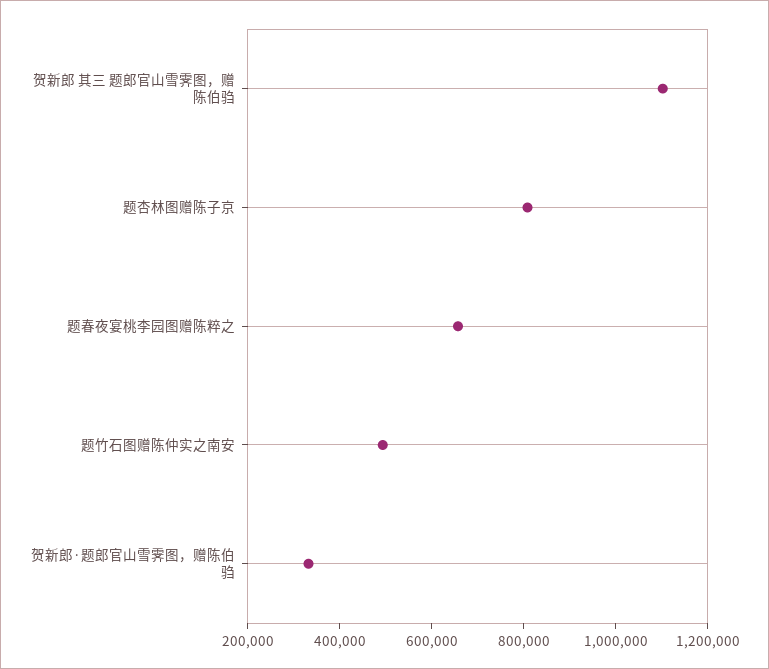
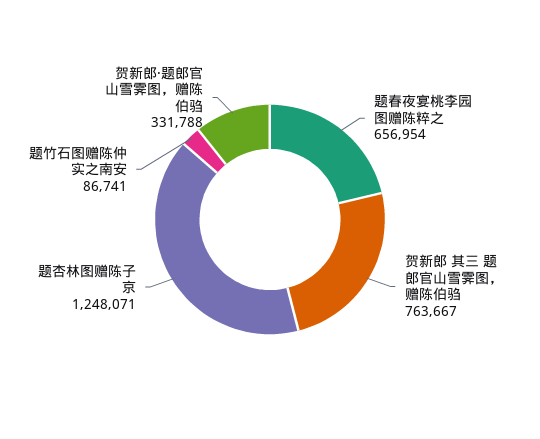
贺新郎 其三 题郎官山雪霁图，赠陈伯驺: 1100000 -> 763667
题杏林图赠陈子京: 800000 -> 1248071
题竹石图赠陈仲实之南安: 500000 -> 86741

